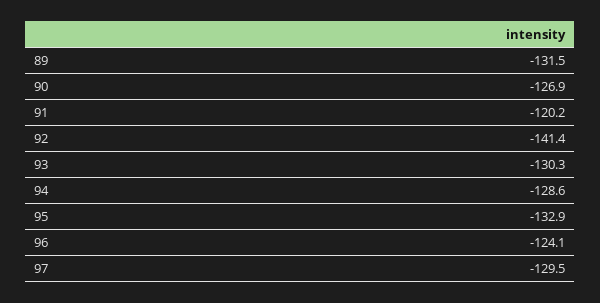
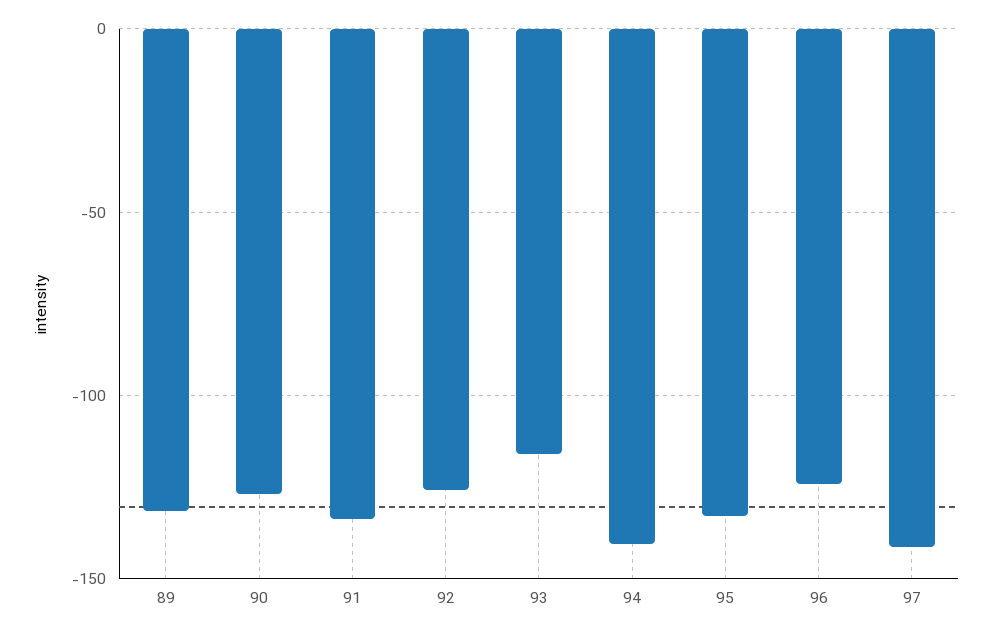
91: -120.2 -> -135
92: -141.4 -> -125
93: -130.3 -> -115
94: -128.6 -> -140
97: -129.5 -> -140

